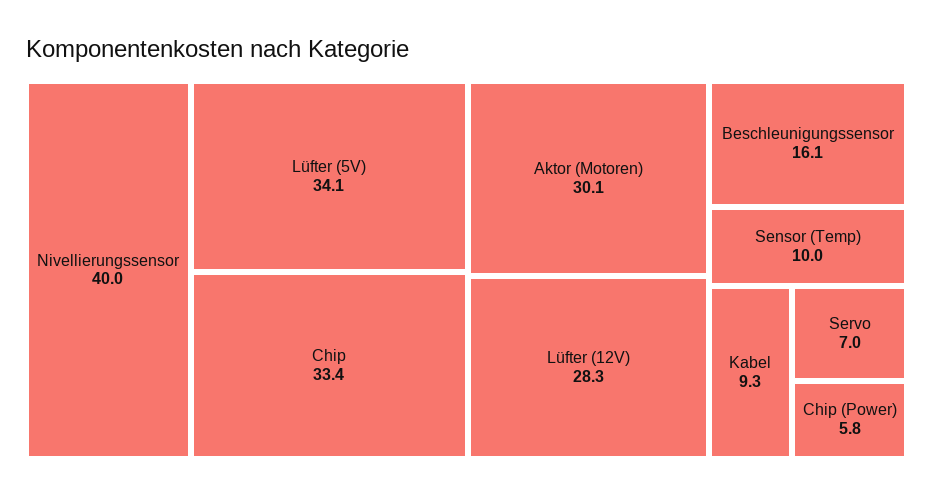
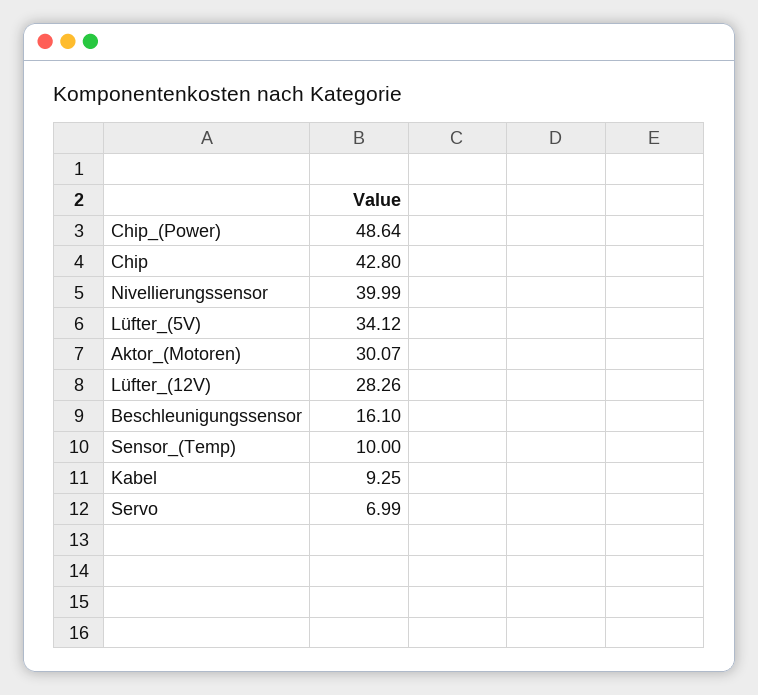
Chip: 33.4 -> 42.8
Chip (Power): 5.8 -> 48.64

